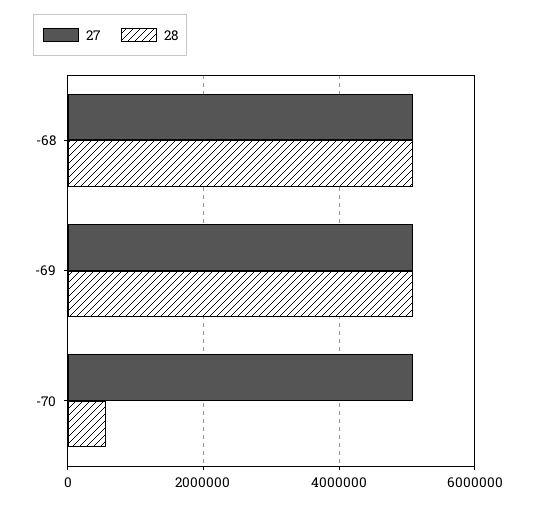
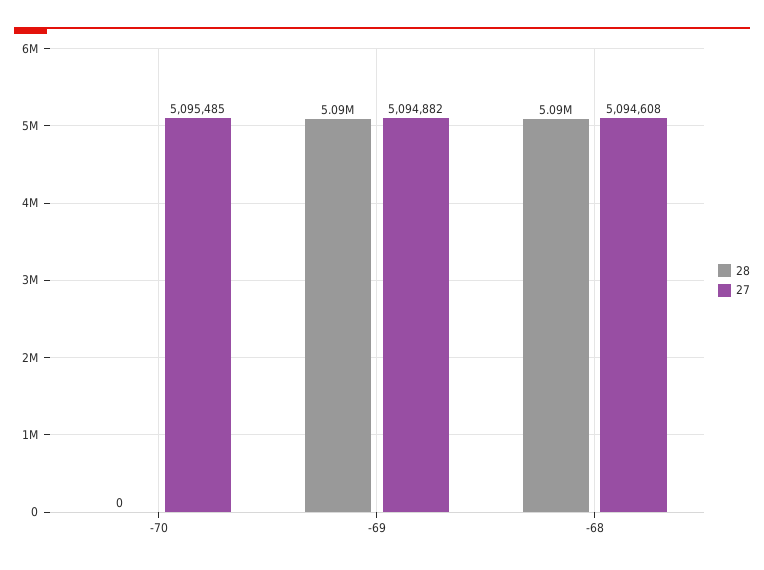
28, -70: 600000 -> 0

